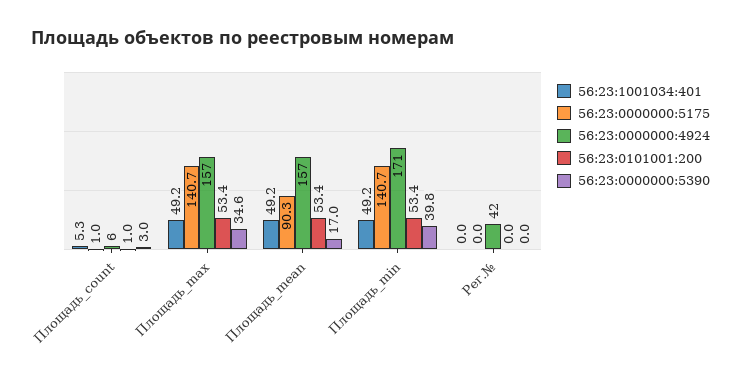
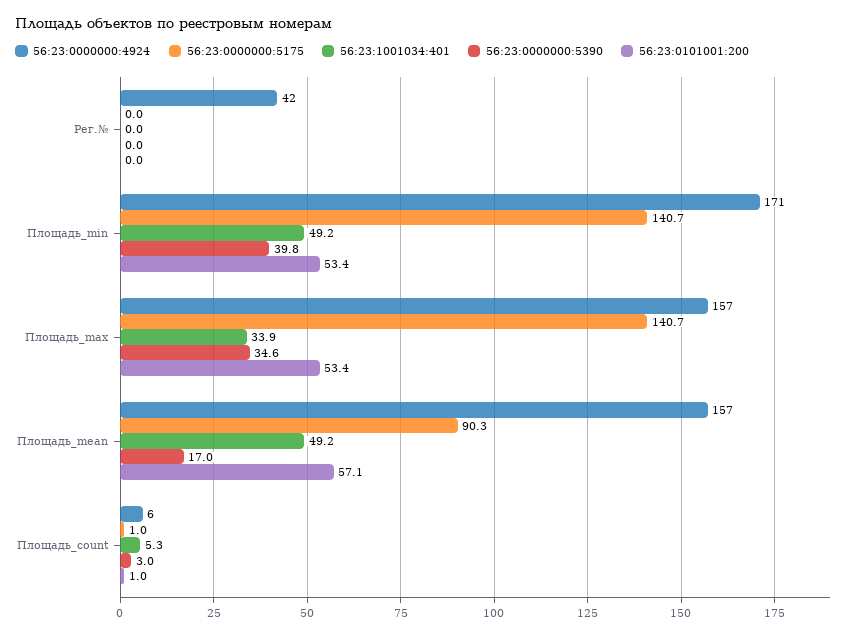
56:23:1001034:401, Площадь_max: 49.2 -> 33.9
56:23:0101001:200, Площадь_mean: 53.4 -> 57.1

